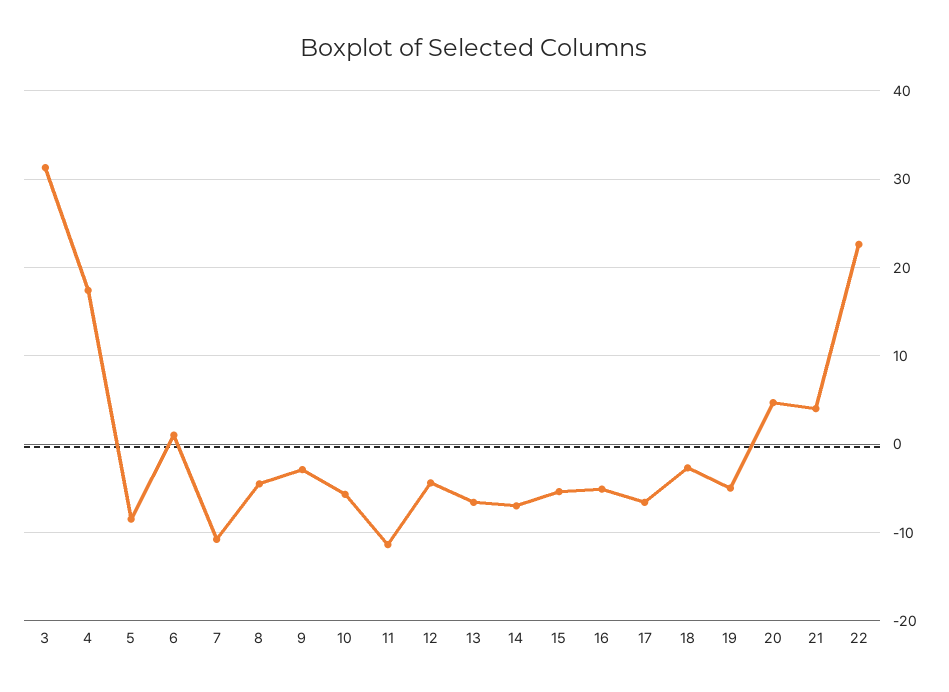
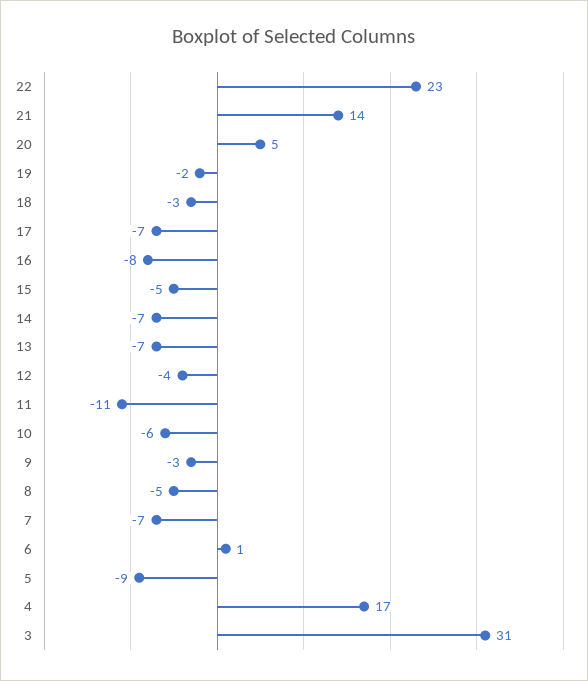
7: -11 -> -7
16: -5 -> -8
19: -5 -> -2
21: 4 -> 14

